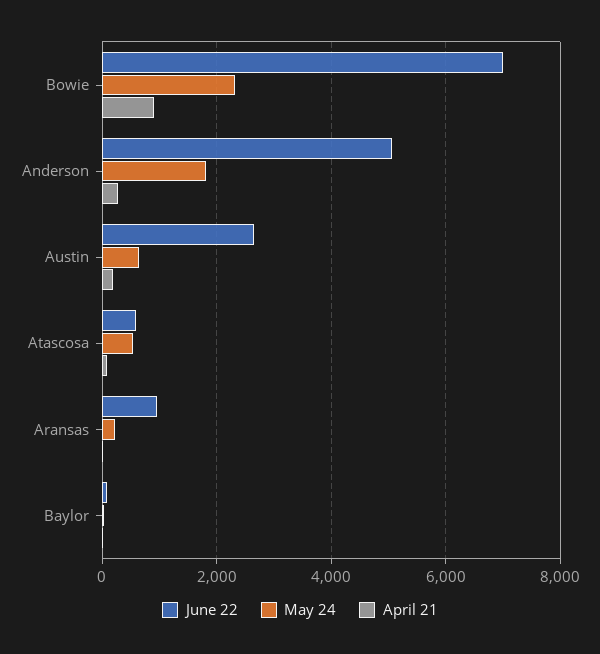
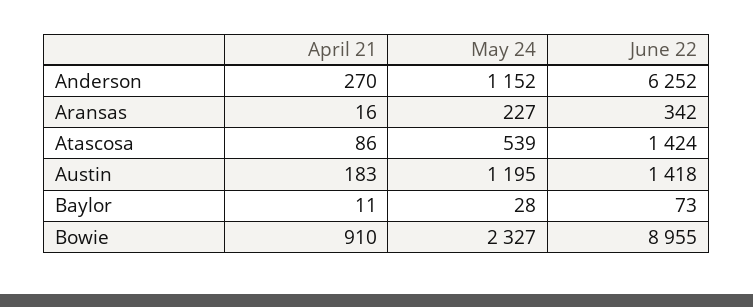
June 22, Bowie: 7000 -> 8955
June 22, Anderson: 5000 -> 6252
May 24, Anderson: 1800 -> 1152
June 22, Austin: 2600 -> 1418
May 24, Austin: 600 -> 1195
June 22, Atascosa: 600 -> 1424
June 22, Aransas: 1000 -> 342

